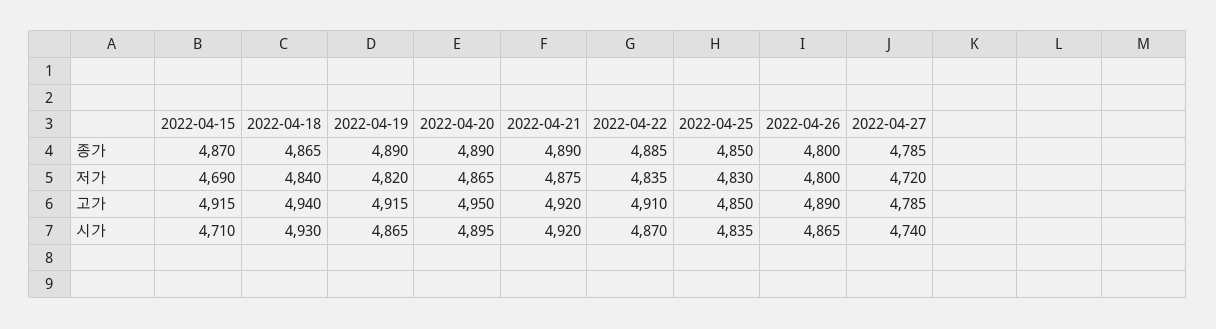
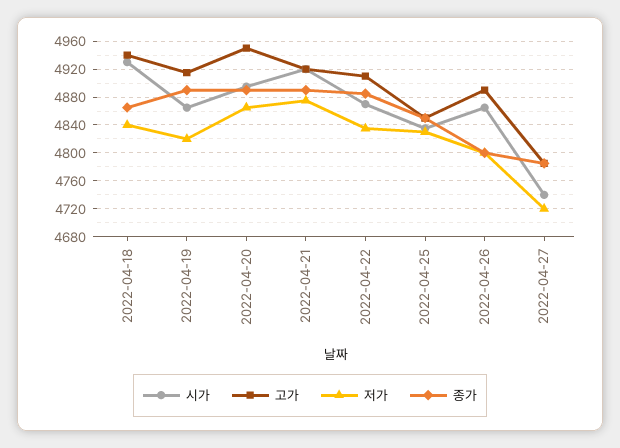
종가, 2022-04-15: 4870 -> none
저가, 2022-04-15: 4690 -> none
고가, 2022-04-15: 4915 -> none
시가, 2022-04-15: 4710 -> none

